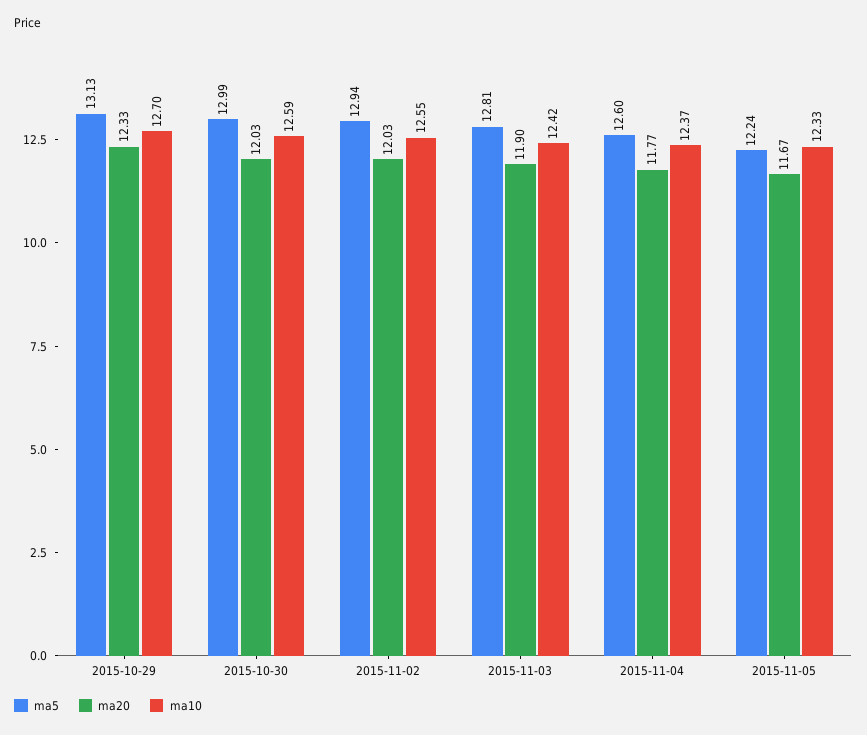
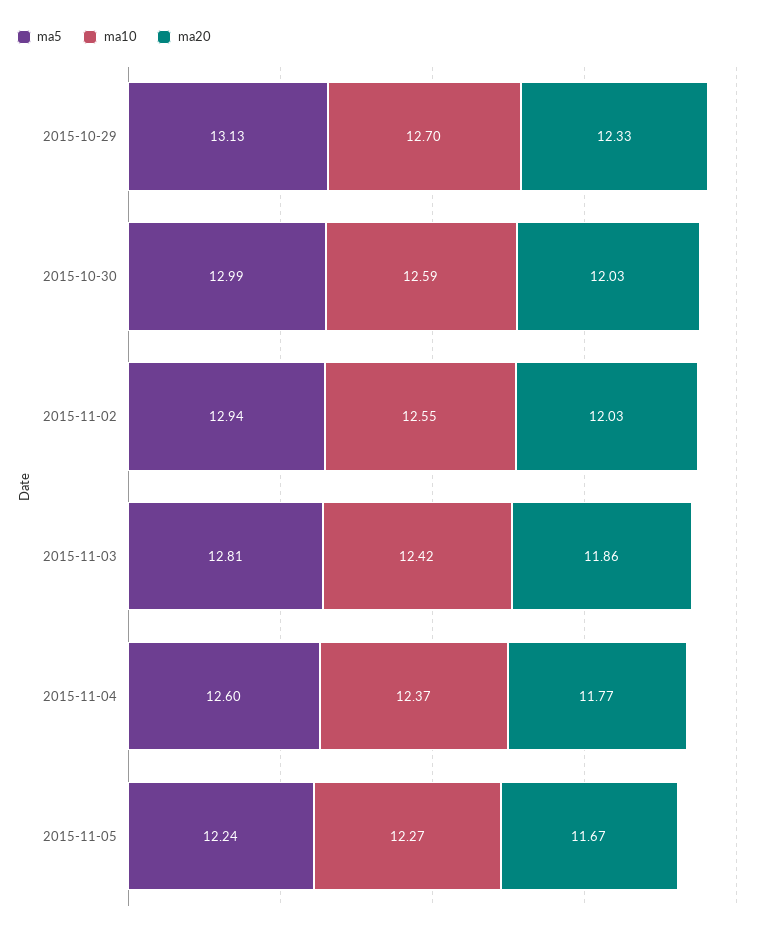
ma20, 2015-11-03: 11.9 -> 11.86
ma10, 2015-11-05: 12.33 -> 12.27

